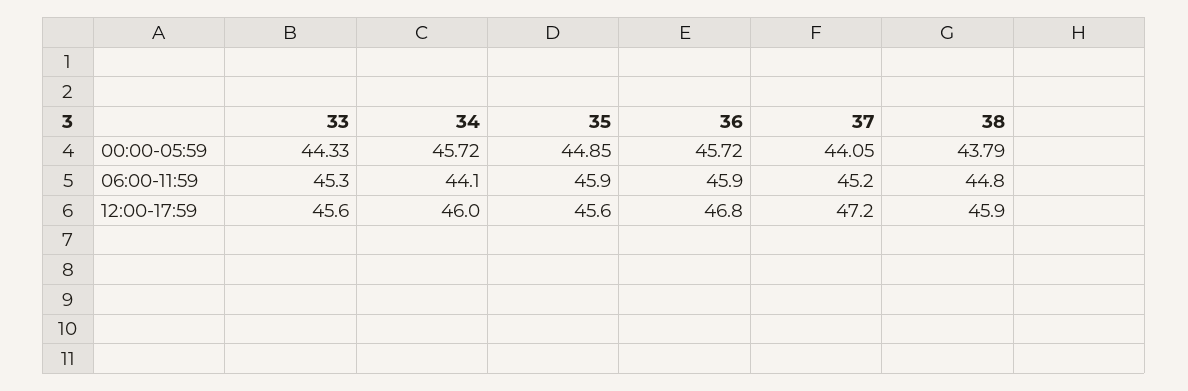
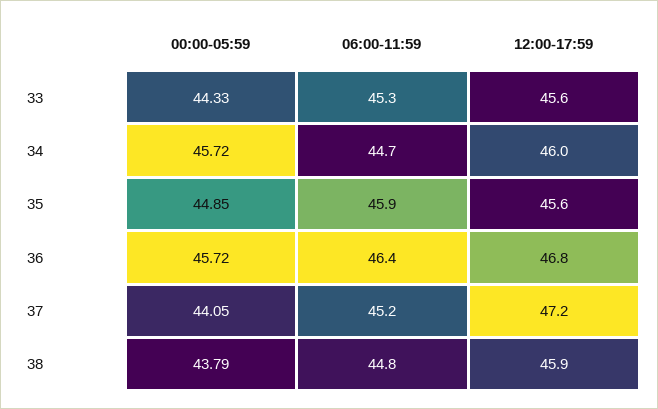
34, 06:00-11:59: 44.1 -> 44.7
36, 06:00-11:59: 45.9 -> 46.4

